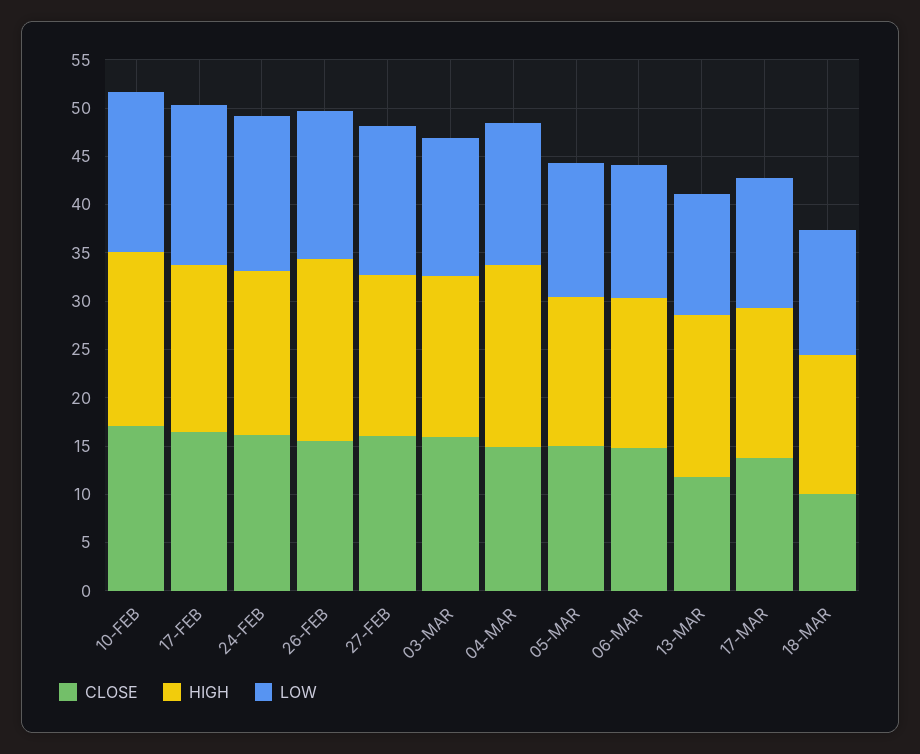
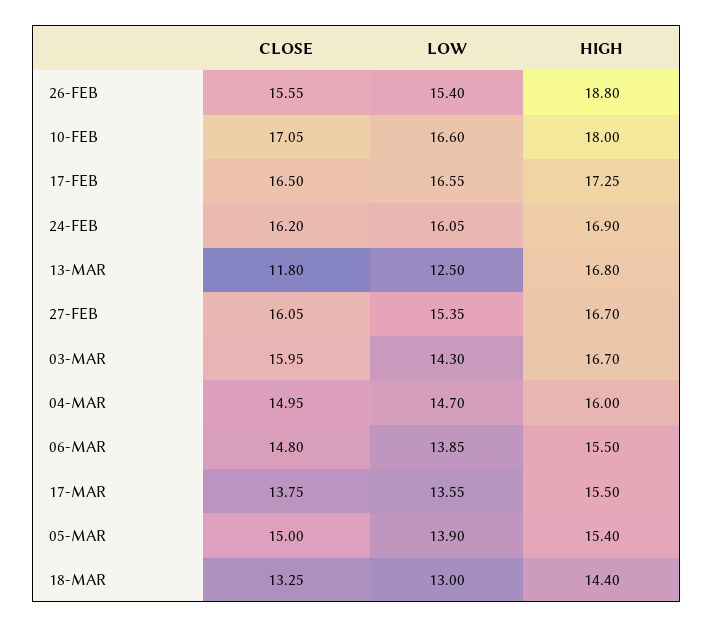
HIGH, 04-MAR: 19 -> 16
CLOSE, 18-MAR: 10 -> 13.25

